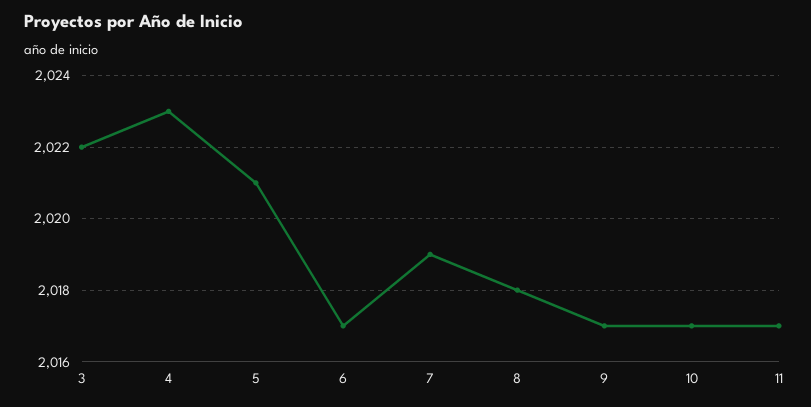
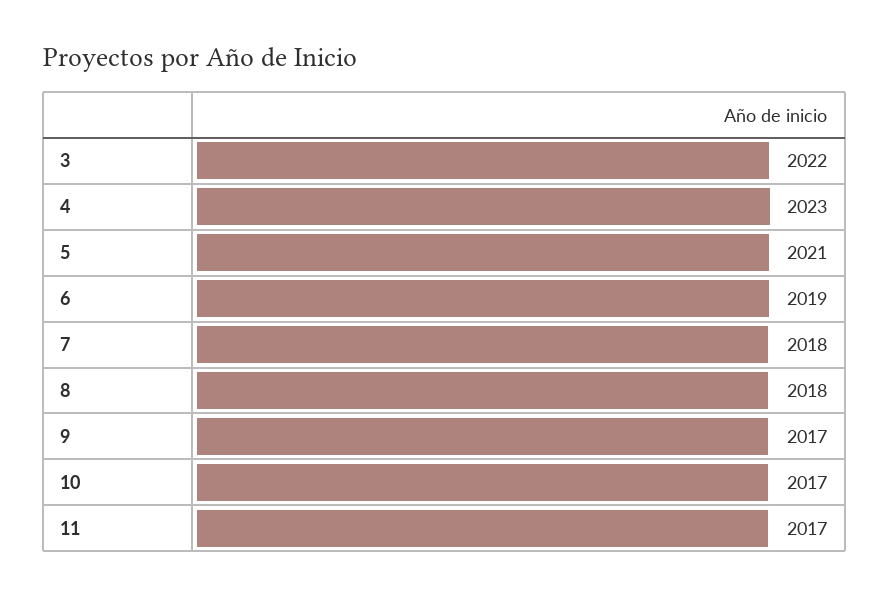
6: 2017 -> 2019
7: 2019 -> 2018

